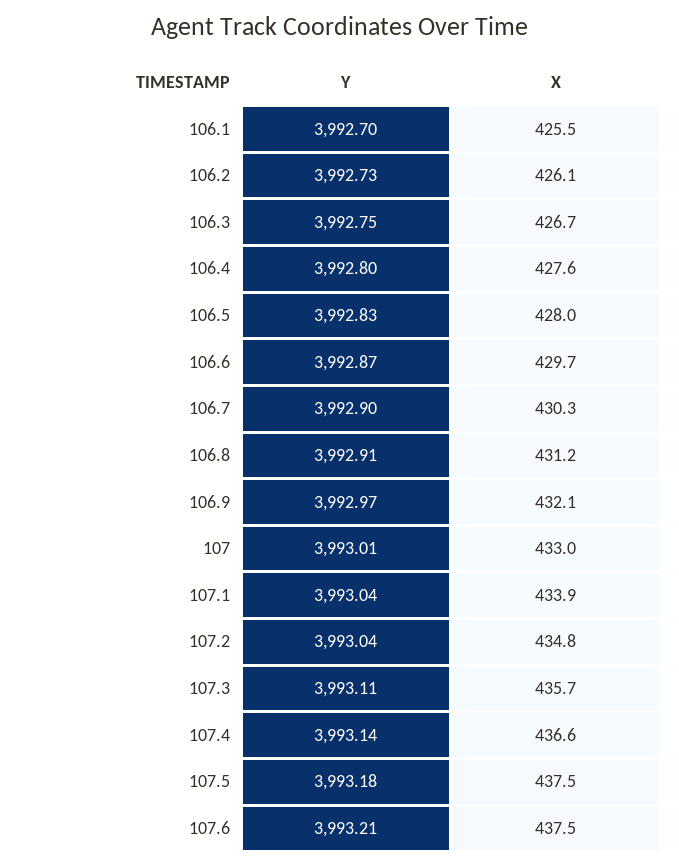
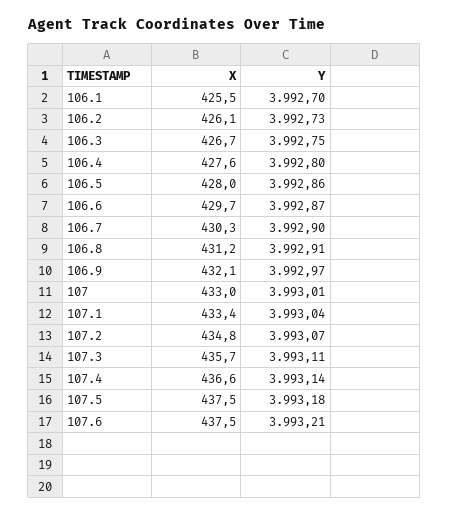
Y, 106.5: 3992.83 -> 3992.86
X, 107.1: 433.9 -> 433.4
Y, 107.2: 3993.04 -> 3993.07

